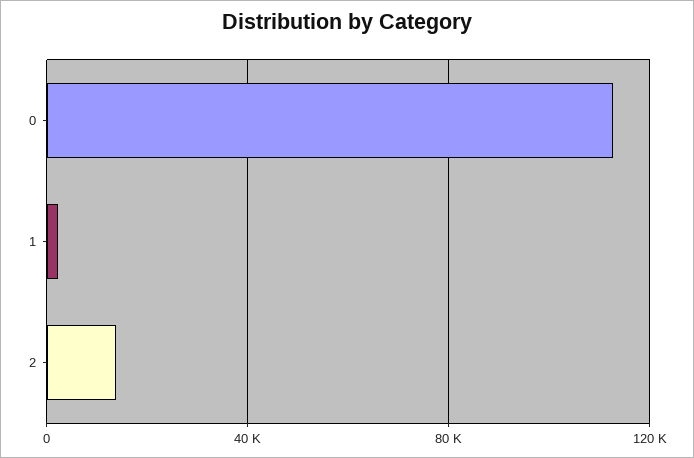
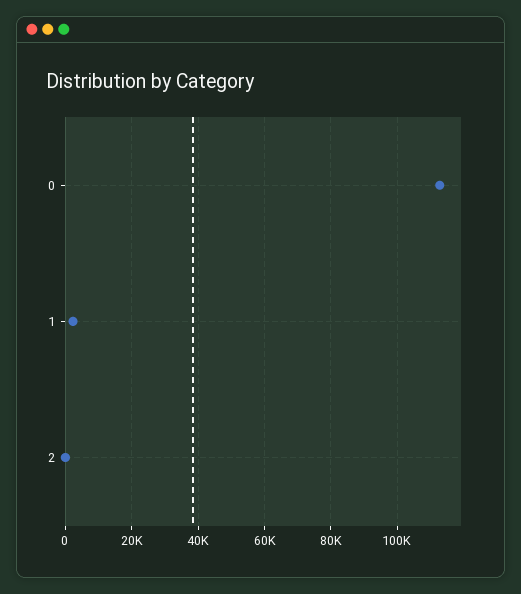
2: 15000 -> 0

